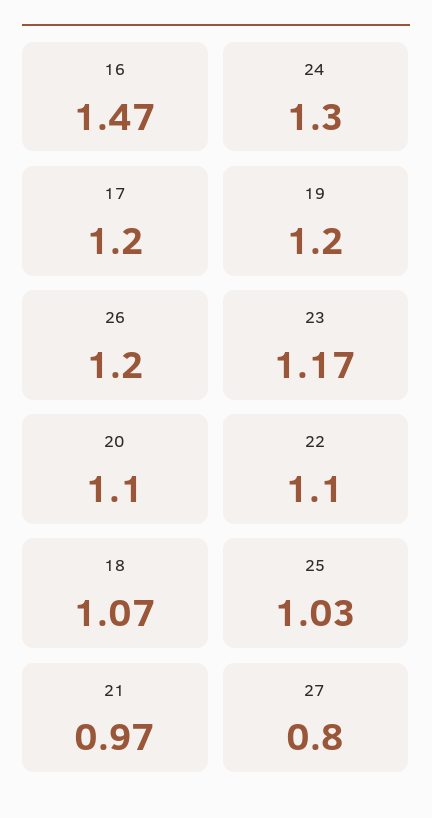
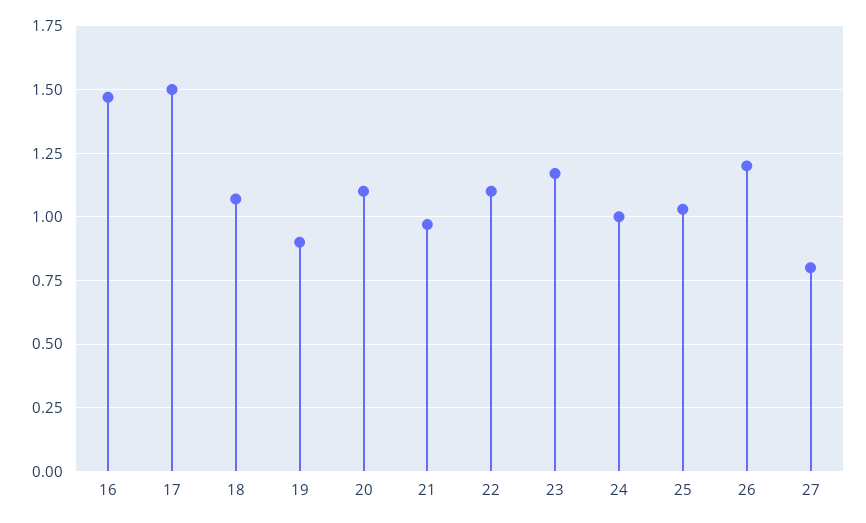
24: 1.3 -> 1
17: 1.2 -> 1.5
19: 1.2 -> 0.9

